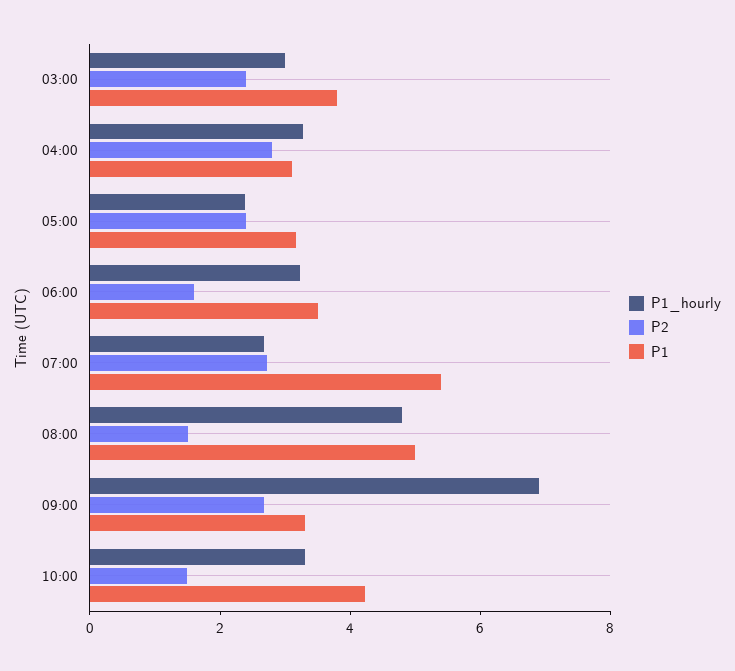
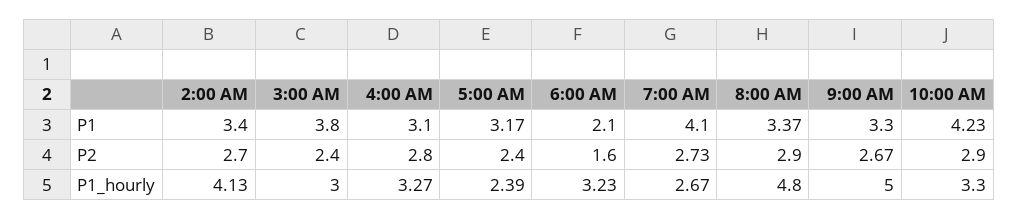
P1, 06:00: 3.5 -> 2.1
P1, 07:00: 5.5 -> 4.1
P2, 08:00: 1.5 -> 2.9
P1, 08:00: 5 -> 3.37
P1_hourly, 09:00: 7 -> 5
P2, 10:00: 1.5 -> 2.9
P1, 2:00 AM: none -> 3.4
P2, 2:00 AM: none -> 2.7
P1_hourly, 2:00 AM: none -> 4.13

